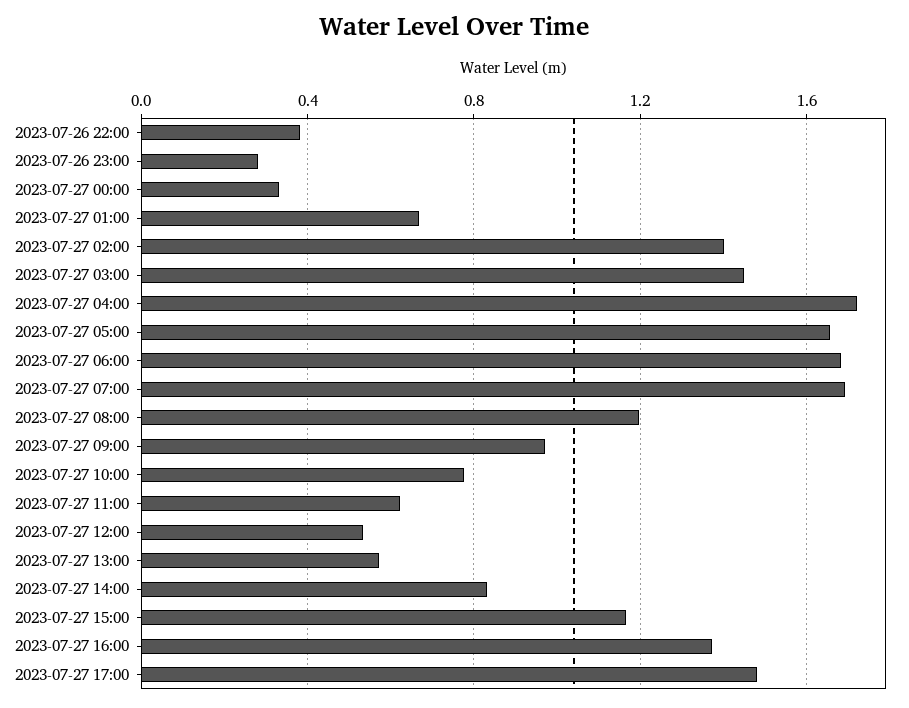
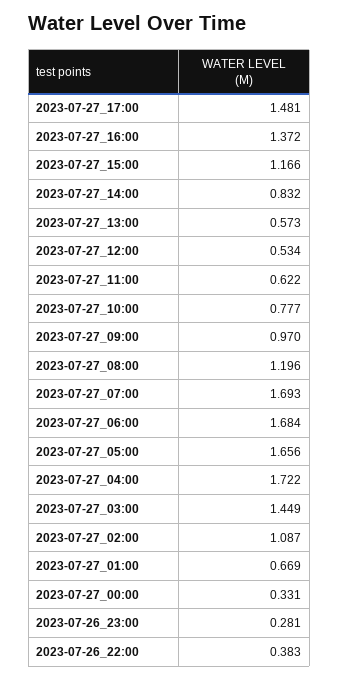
2023-07-27 02:00: 1.4 -> 1.087

